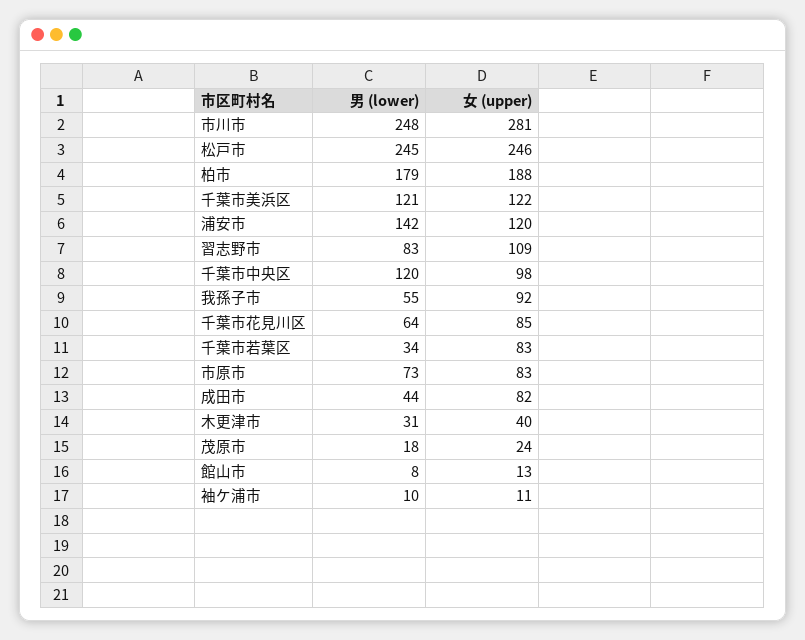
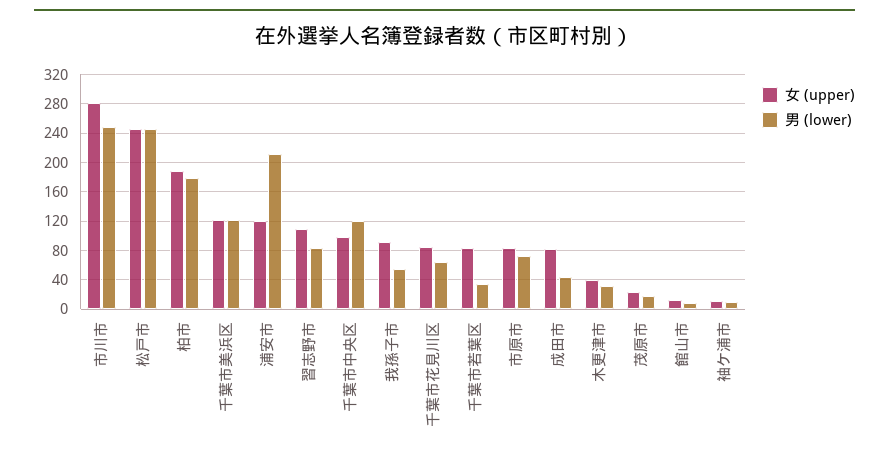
男 (lower), 浦安市: 142 -> 210

